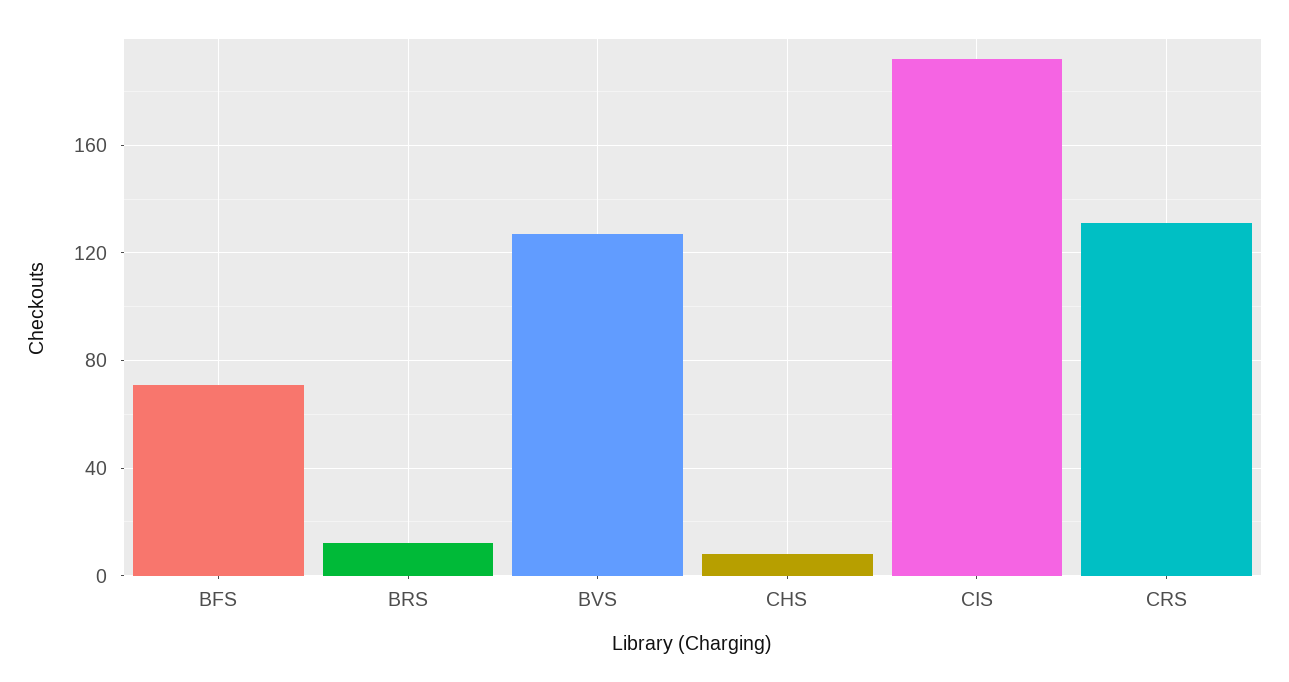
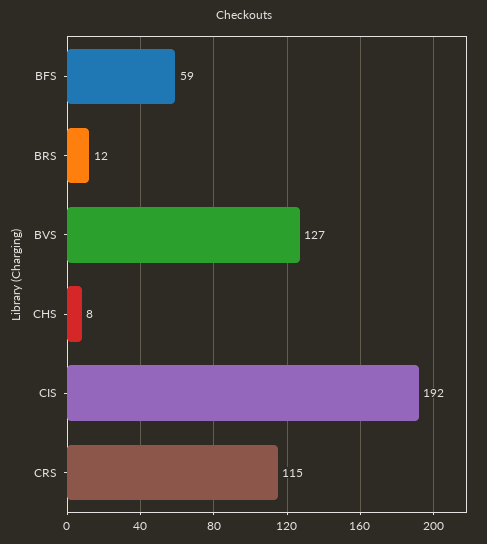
BFS: 70 -> 59
CRS: 130 -> 115

